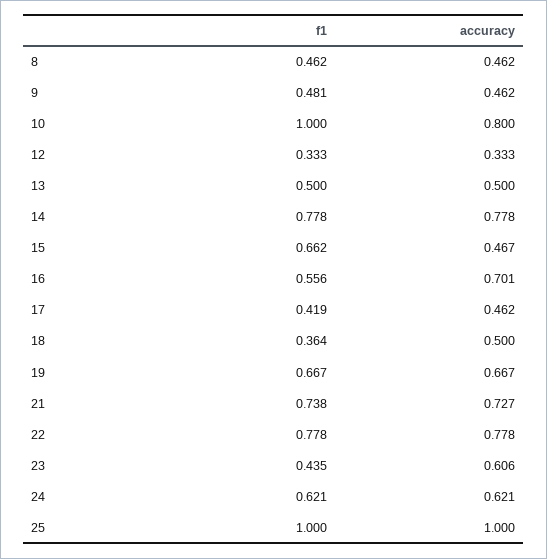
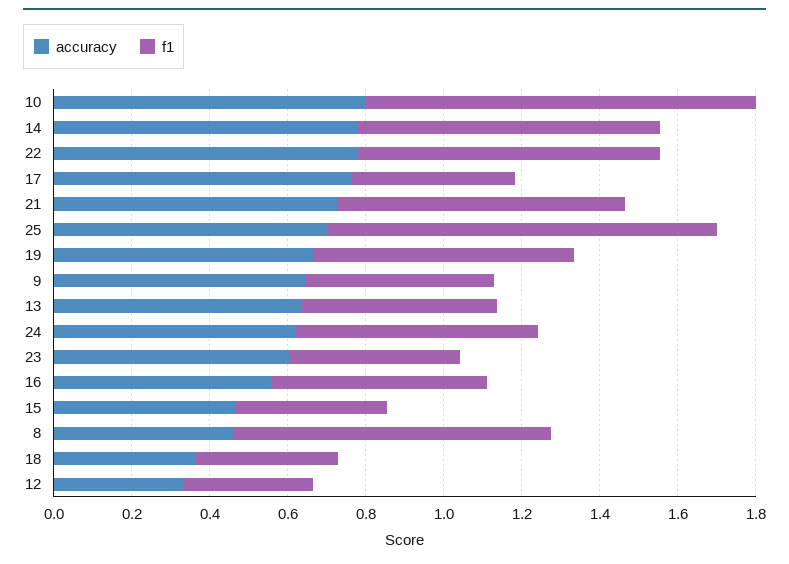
f1, 8: 0.462 -> 0.8
accuracy, 9: 0.462 -> 0.65
accuracy, 13: 0.5 -> 0.65
f1, 15: 0.662 -> 0.4
accuracy, 16: 0.701 -> 0.55
accuracy, 17: 0.462 -> 0.75
accuracy, 18: 0.5 -> 0.35
accuracy, 25: 1 -> 0.7

